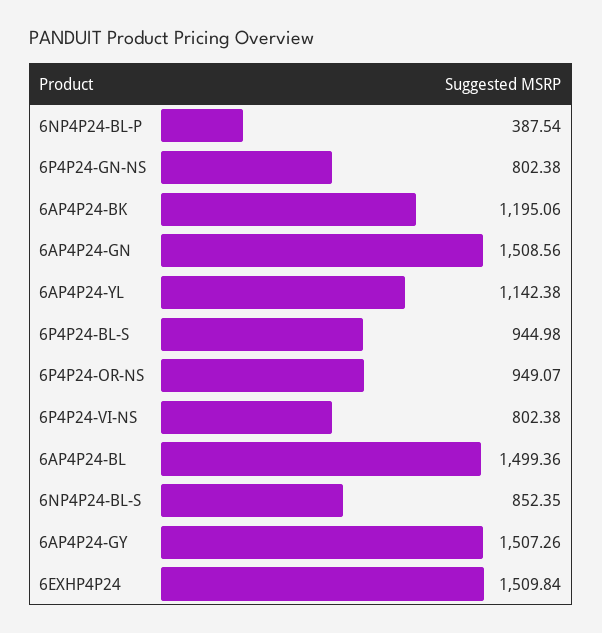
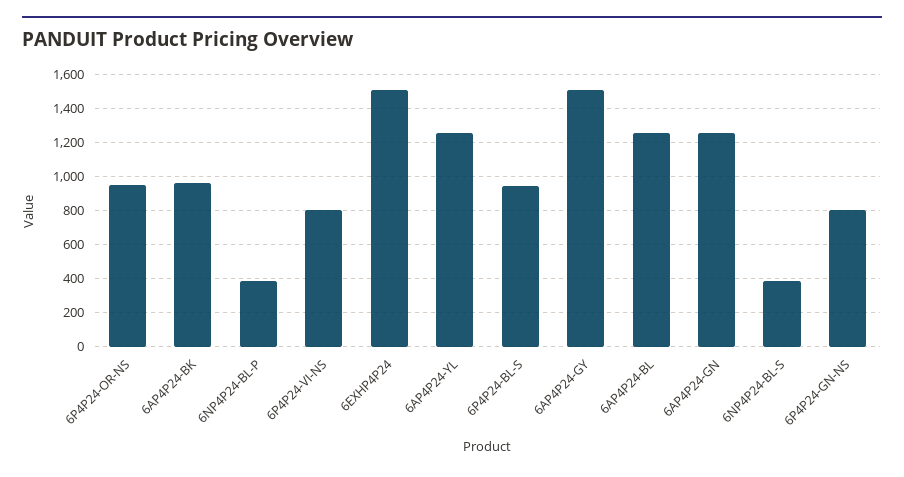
6AP4P24-BK: 1195.06 -> 950
6AP4P24-GN: 1508.56 -> 1250
6AP4P24-YL: 1142.38 -> 1250
6AP4P24-BL: 1499.36 -> 1250
6NP4P24-BL-S: 852.35 -> 400

